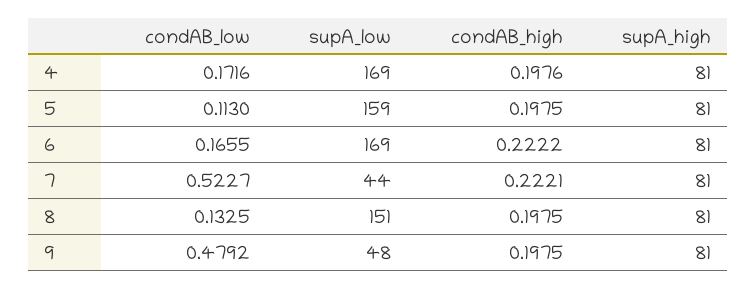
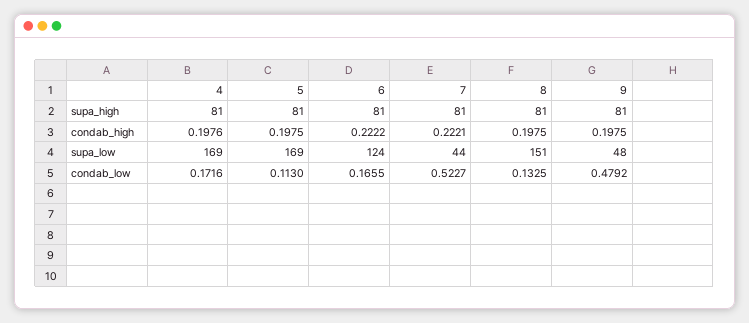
supA_low, 5: 159 -> 169
supA_low, 6: 169 -> 124

